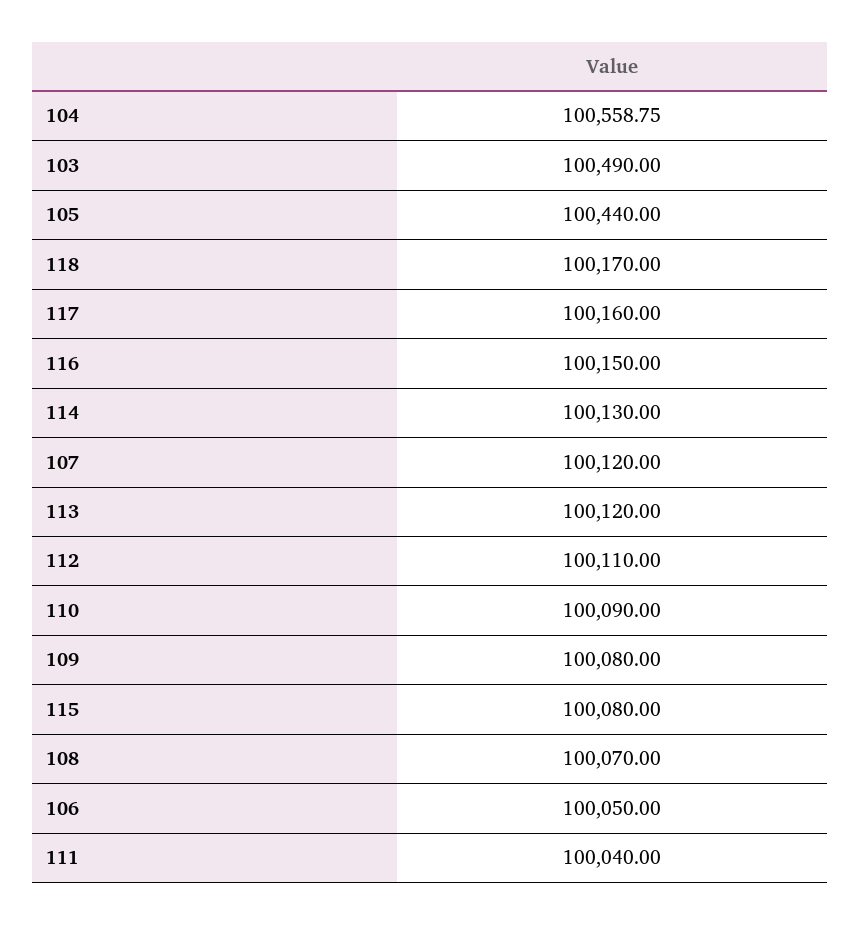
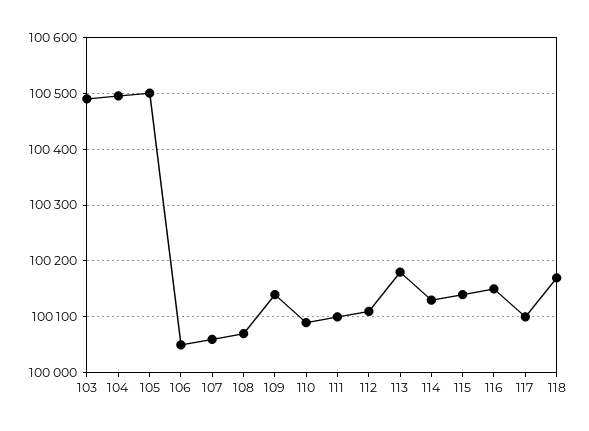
104: 100558.75 -> 100500
105: 100440 -> 100500
117: 100160 -> 100100
107: 100120 -> 100060
113: 100120 -> 100180
109: 100080 -> 100140
115: 100080 -> 100140
111: 100040 -> 100100

